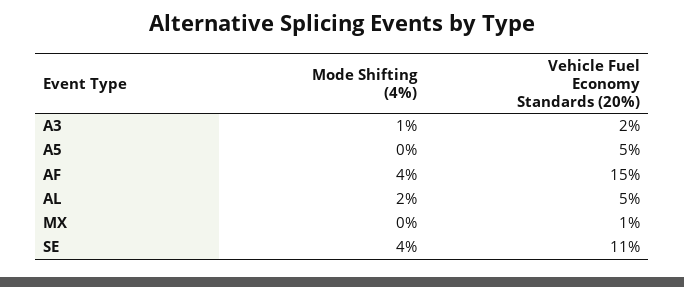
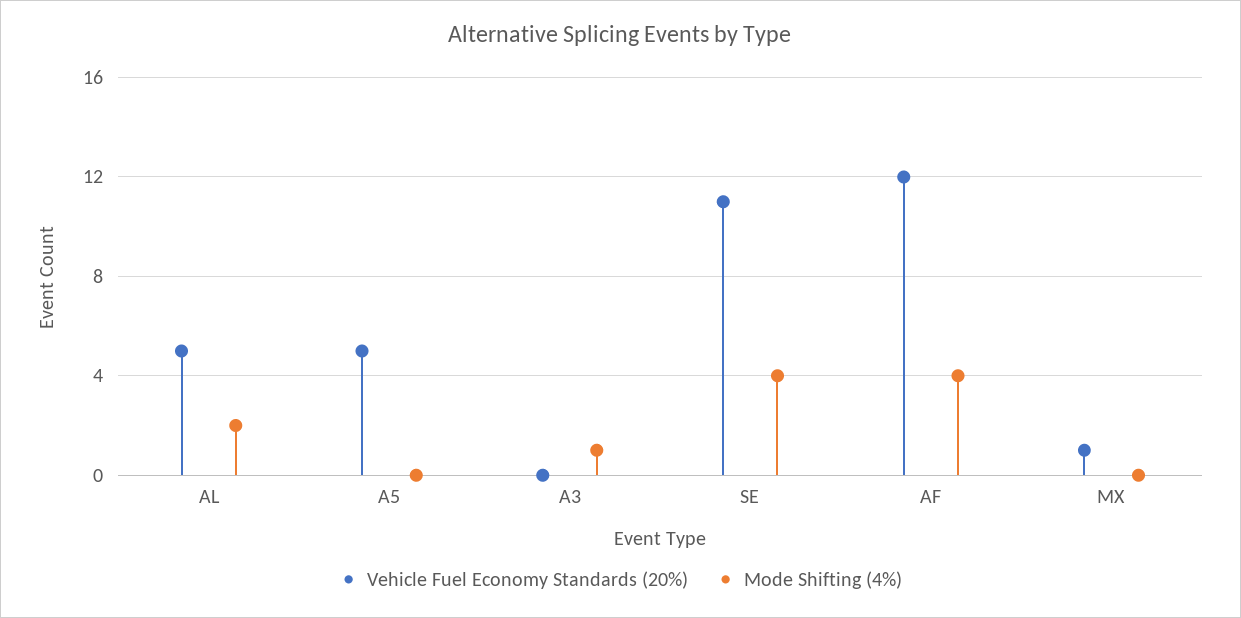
Vehicle Fuel Economy Standards (20%), A3: 2 -> 0
Vehicle Fuel Economy Standards (20%), AF: 15 -> 12

